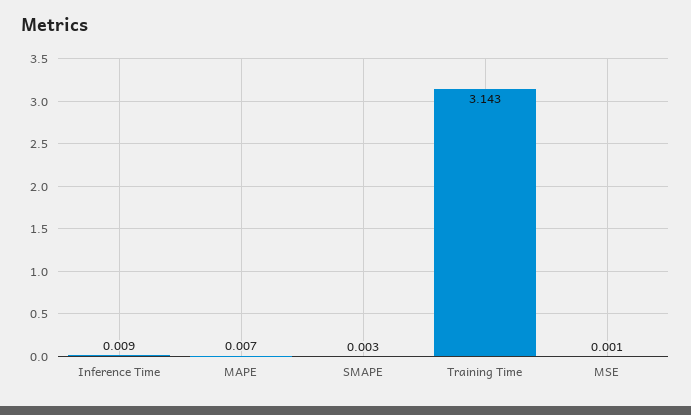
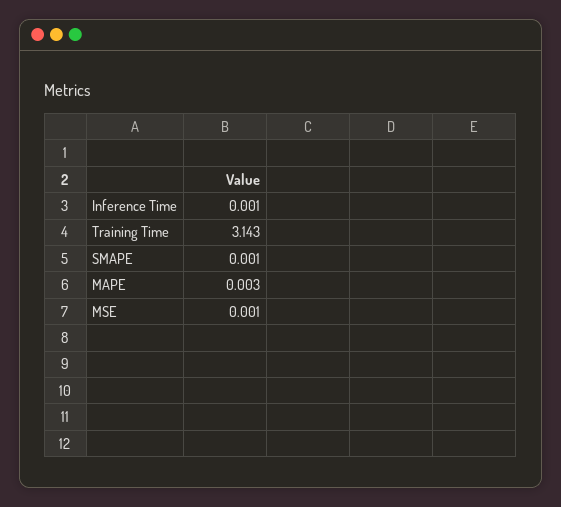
Inference Time: 0.009 -> 0.001
MAPE: 0.007 -> 0.003
SMAPE: 0.003 -> 0.001

